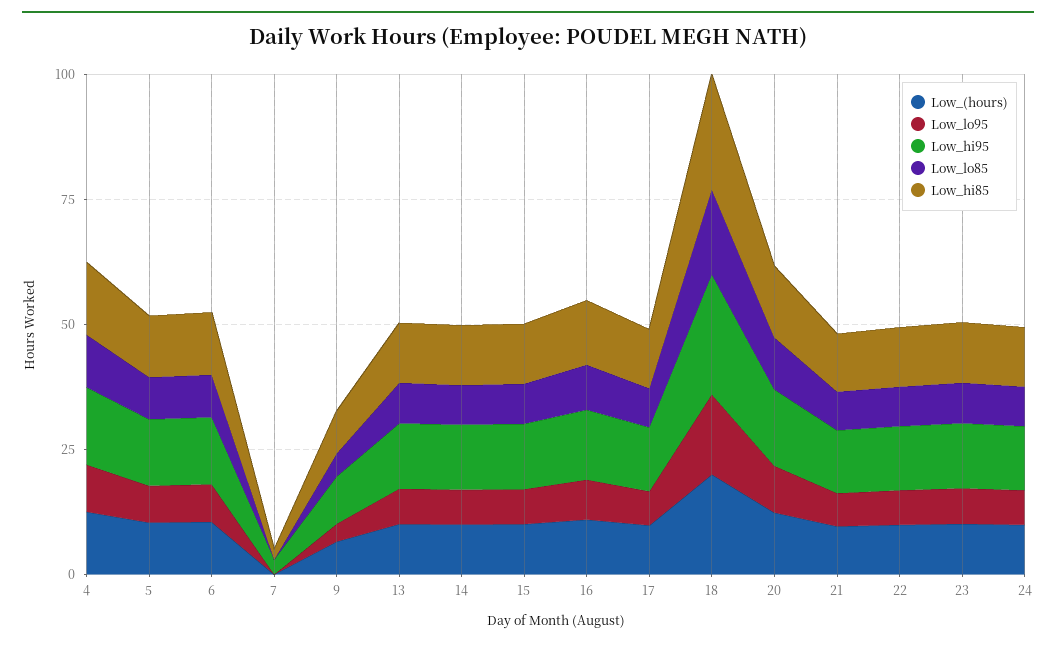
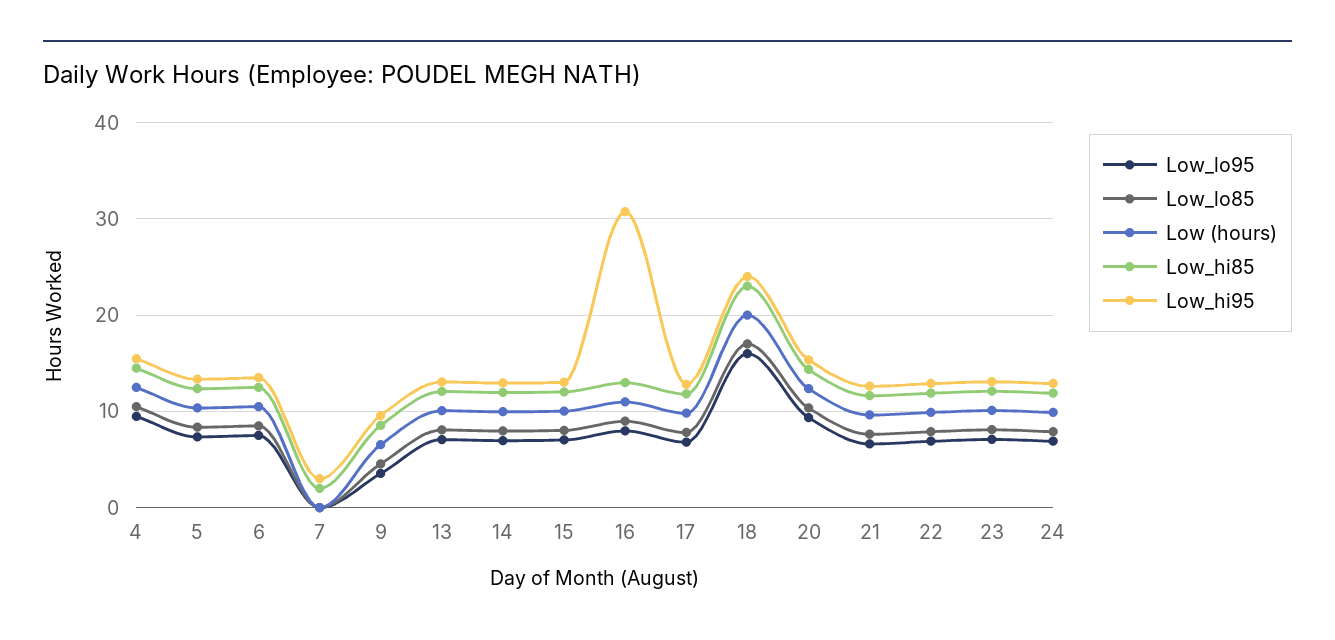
Low_hi95, 16: 15 -> 31

